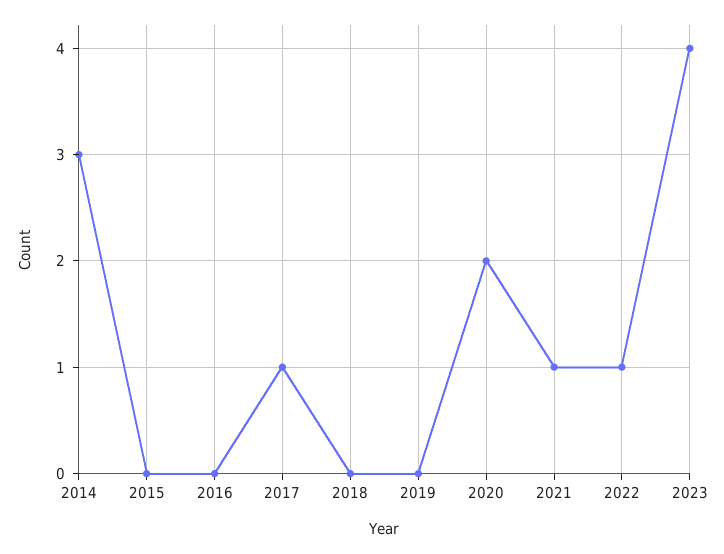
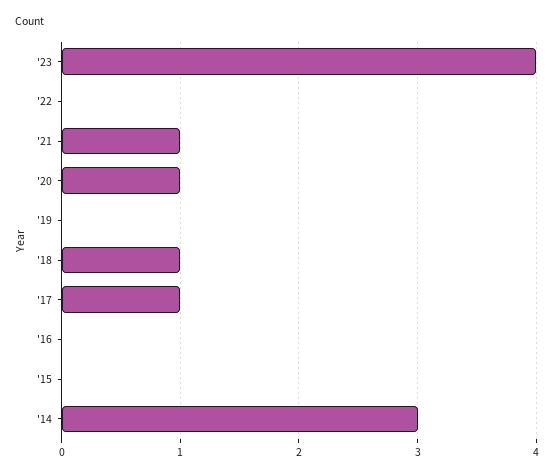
2018: 0 -> 1
2020: 2 -> 1
2022: 1 -> 0

